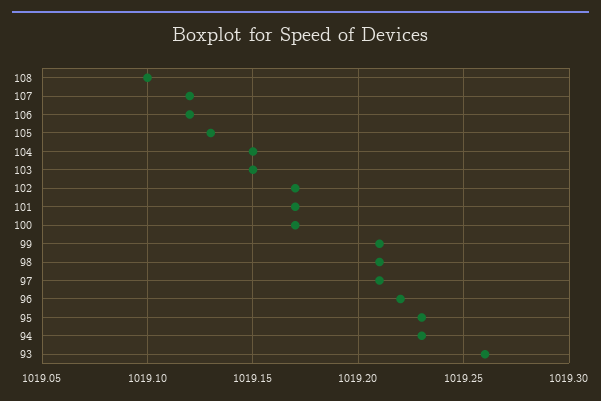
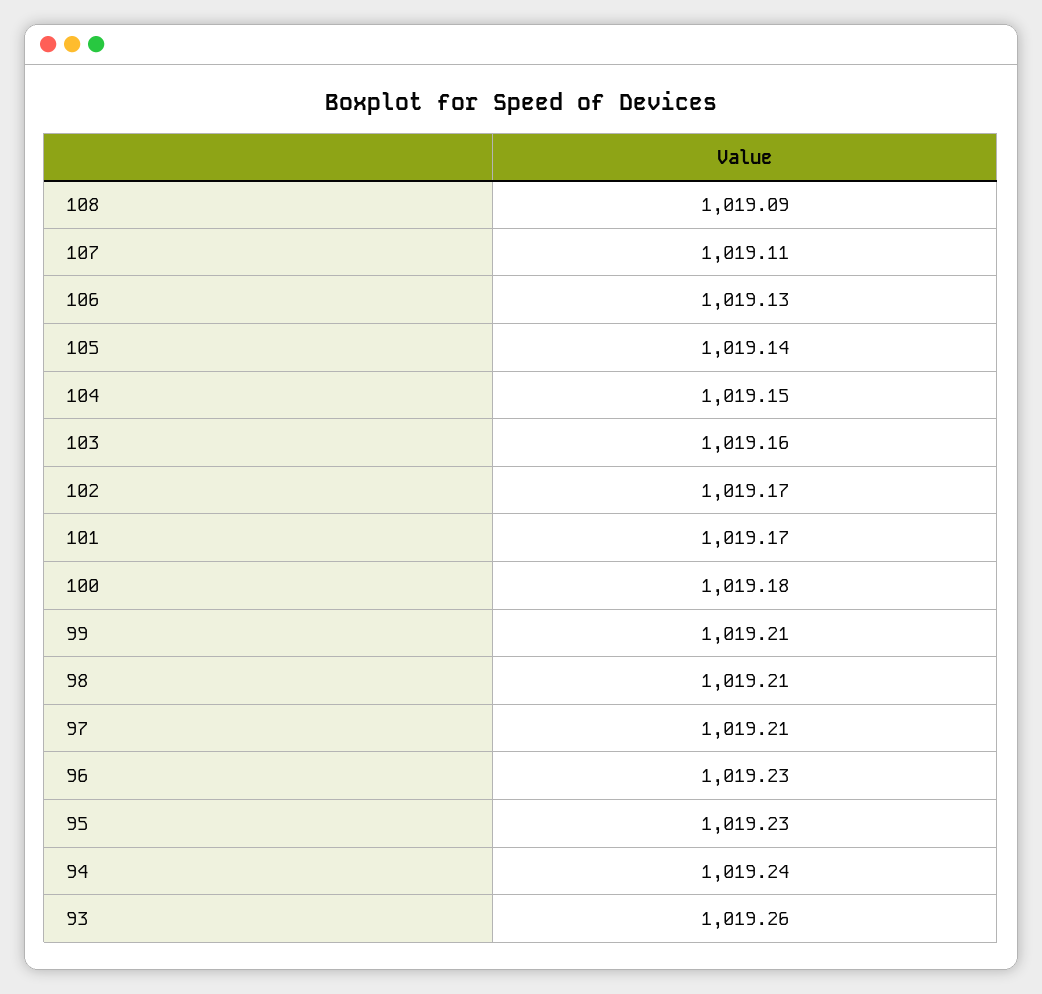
108: 1019.1 -> 1019.09
107: 1019.12 -> 1019.11
106: 1019.12 -> 1019.13
105: 1019.13 -> 1019.14
103: 1019.15 -> 1019.16
100: 1019.17 -> 1019.18
96: 1019.22 -> 1019.23
94: 1019.23 -> 1019.24

